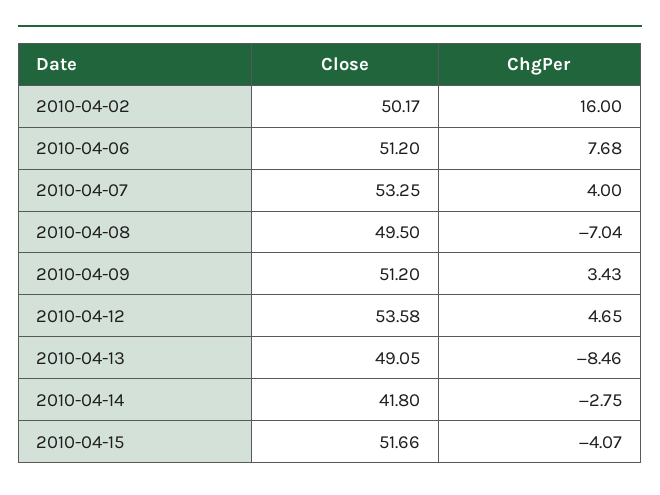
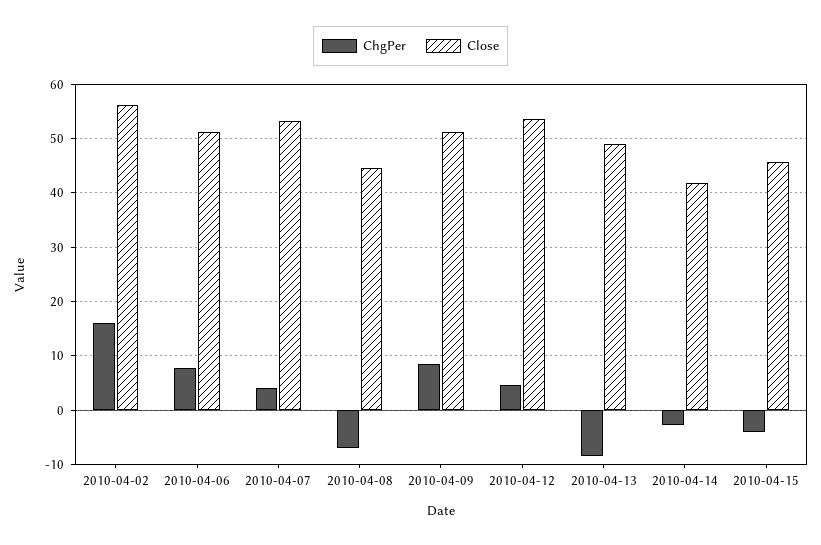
Close, 2010-04-02: 50.17 -> 56
Close, 2010-04-08: 49.5 -> 44
ChgPer, 2010-04-09: 3.43 -> 8
Close, 2010-04-15: 51.66 -> 46

